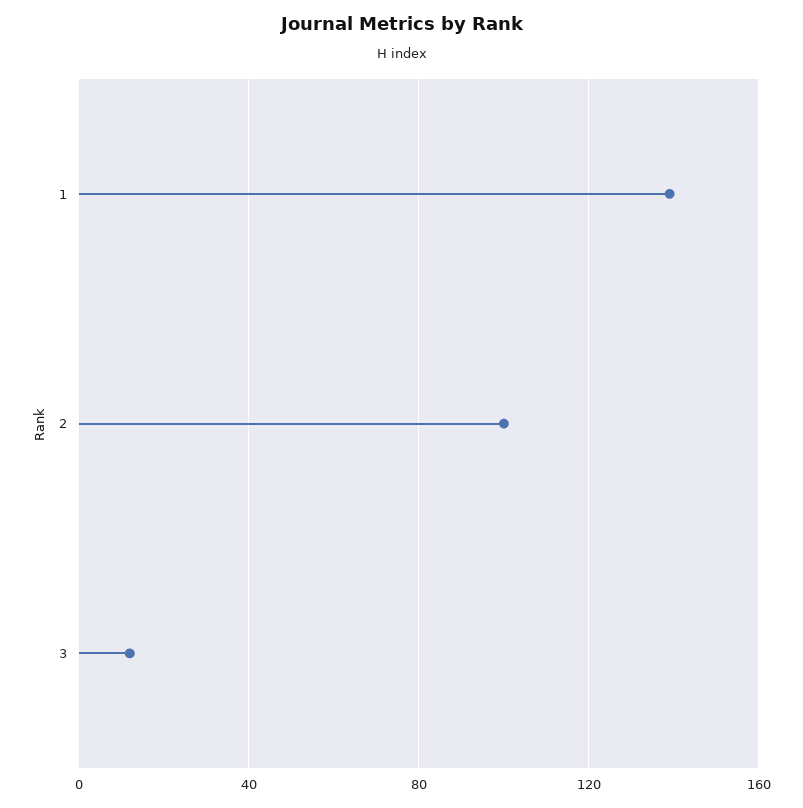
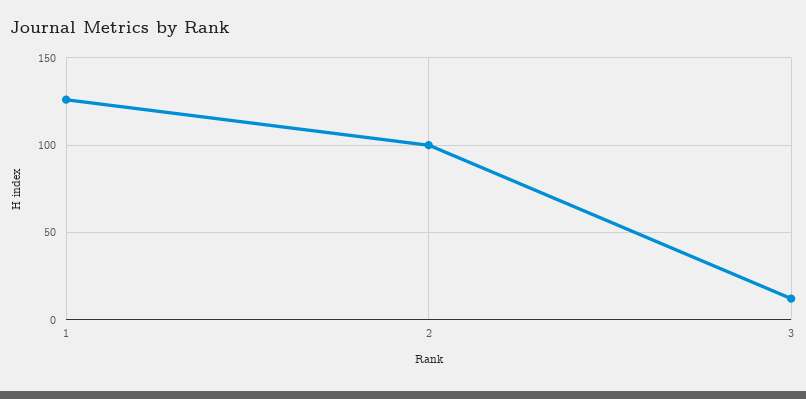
1: 140 -> 125

